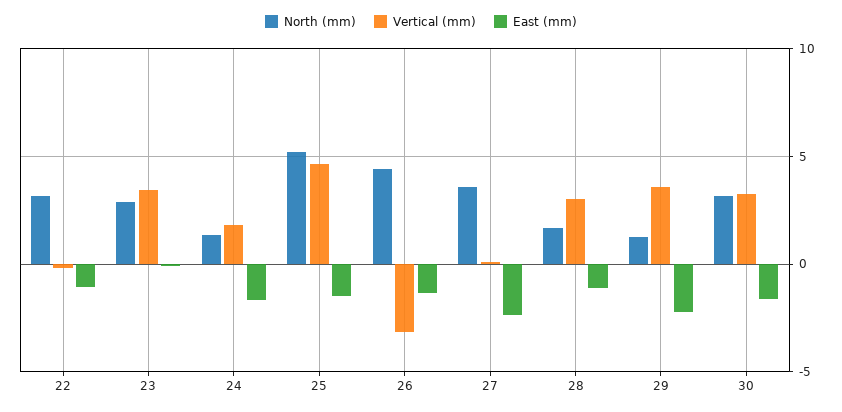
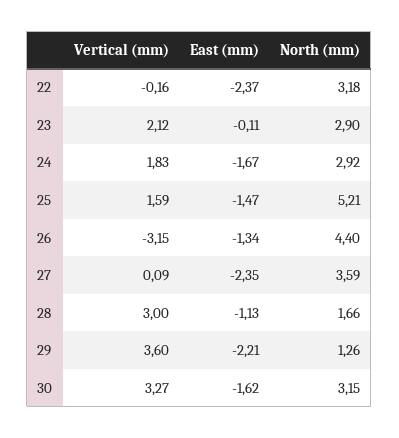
East (mm), 22: -1 -> -2.37
Vertical (mm), 23: 3.5 -> 2.12
North (mm), 24: 1.5 -> 2.92
Vertical (mm), 25: 4.5 -> 1.59

